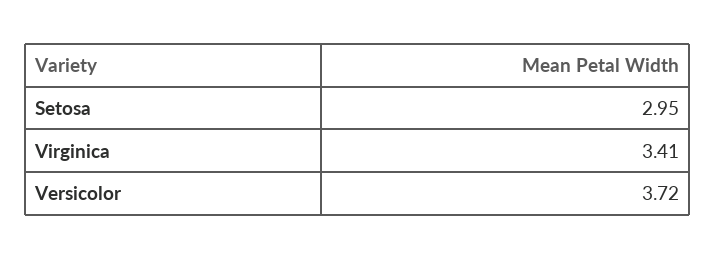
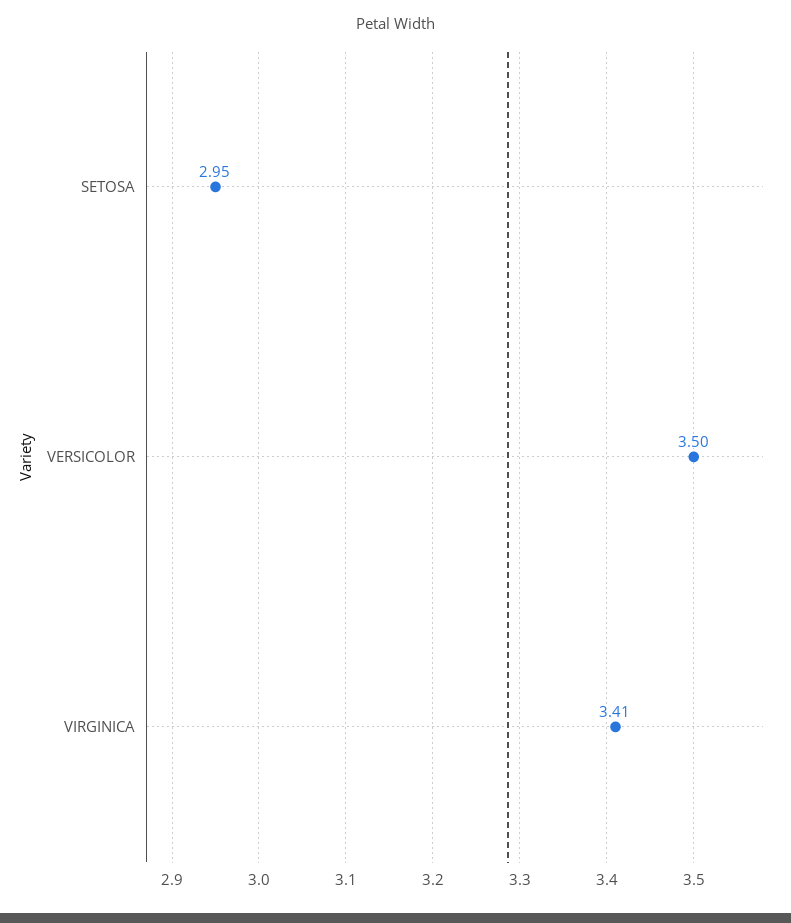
Versicolor: 3.72 -> 3.5

